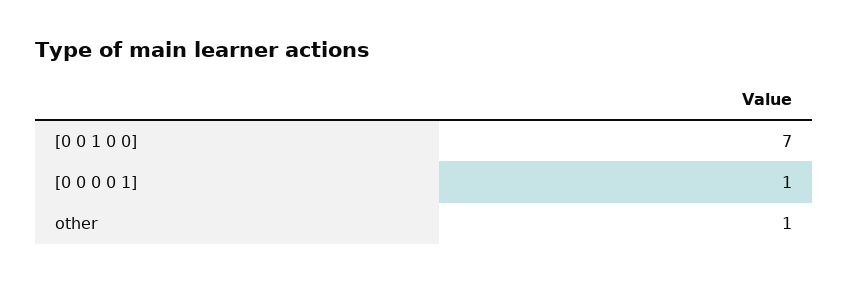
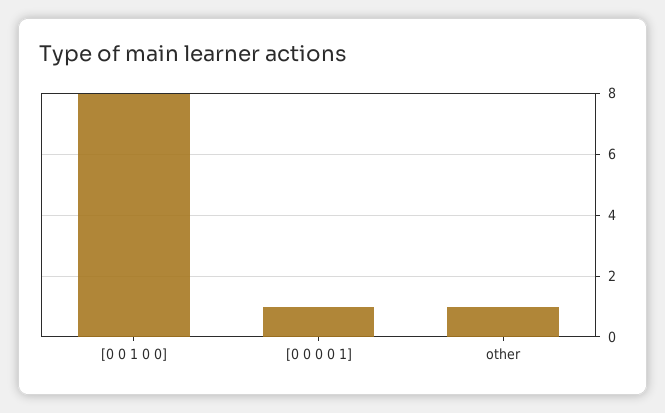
[0 0 1 0 0]: 7 -> 8

